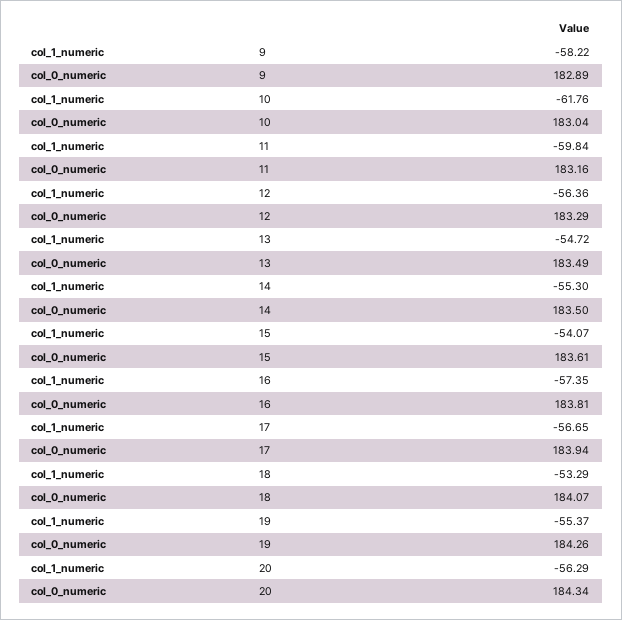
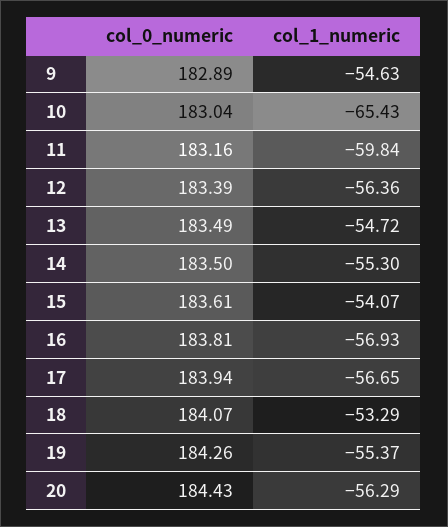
col_1_numeric, 9: -58.22 -> -54.63
col_1_numeric, 10: -61.76 -> -65.43
col_0_numeric, 12: 183.29 -> 183.39
col_1_numeric, 16: -57.35 -> -56.93
col_0_numeric, 20: 184.34 -> 184.43

